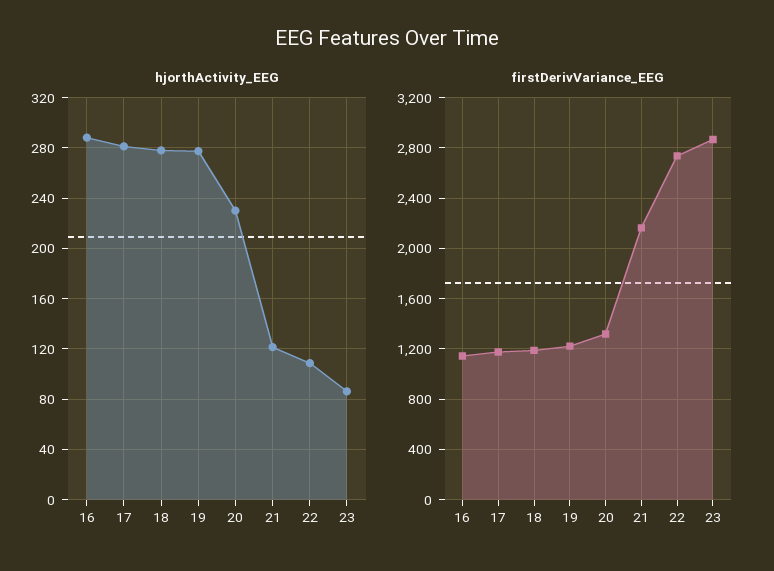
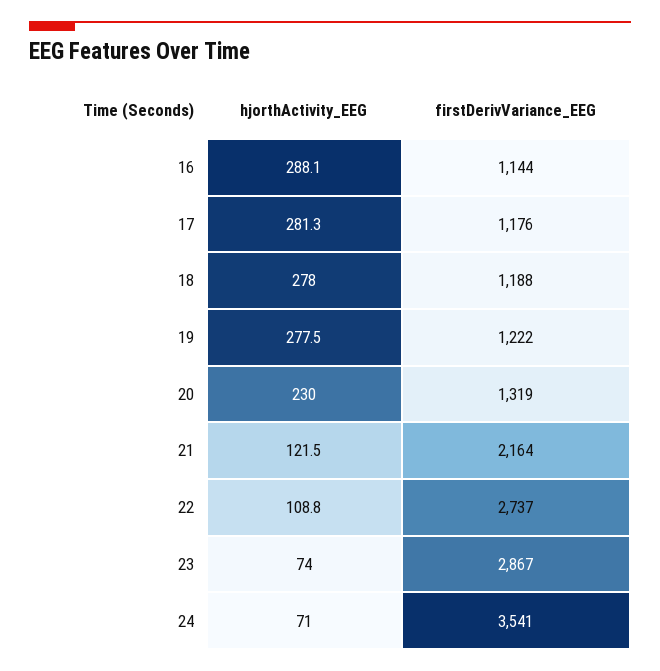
hjorthActivity_EEG, 23: 85 -> 74
hjorthActivity_EEG, 24: none -> 71
firstDerivVariance_EEG, 24: none -> 3541

